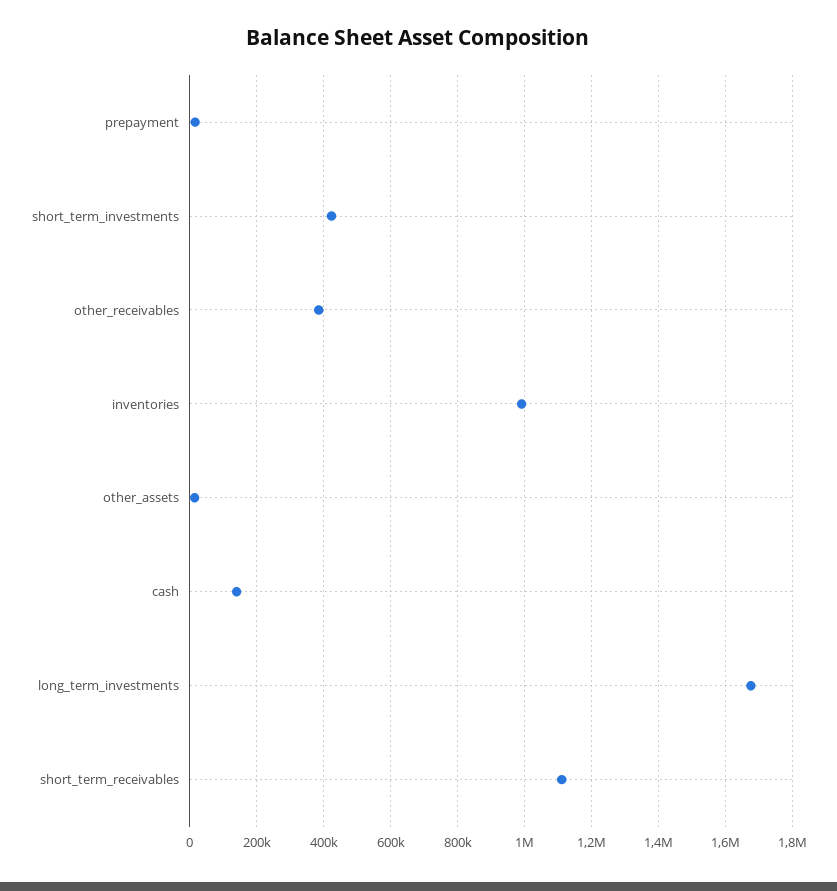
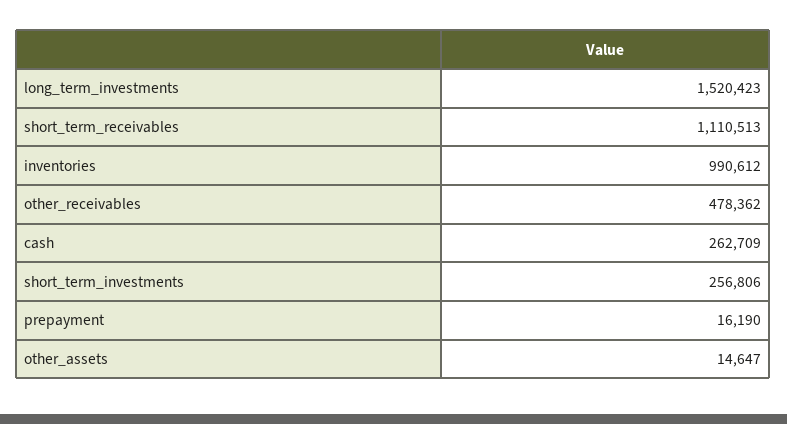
short_term_investments: 420000 -> 256806
other_receivables: 380000 -> 478362
cash: 140000 -> 262709
long_term_investments: 1680000 -> 1520423

